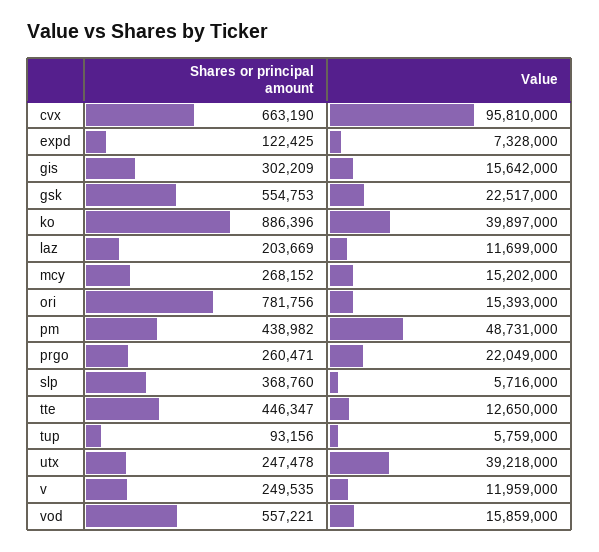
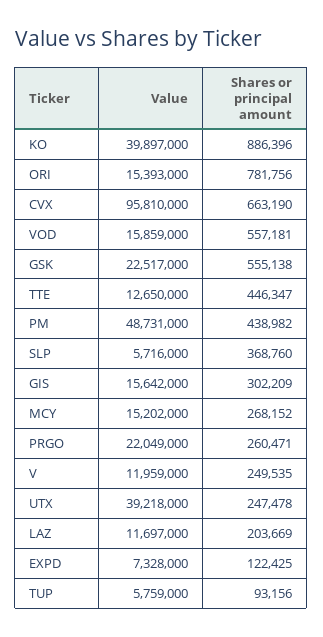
Shares or principal amount, gsk: 554753 -> 555138
Value, laz: 11699000 -> 11697000
Shares or principal amount, vod: 557221 -> 557181

